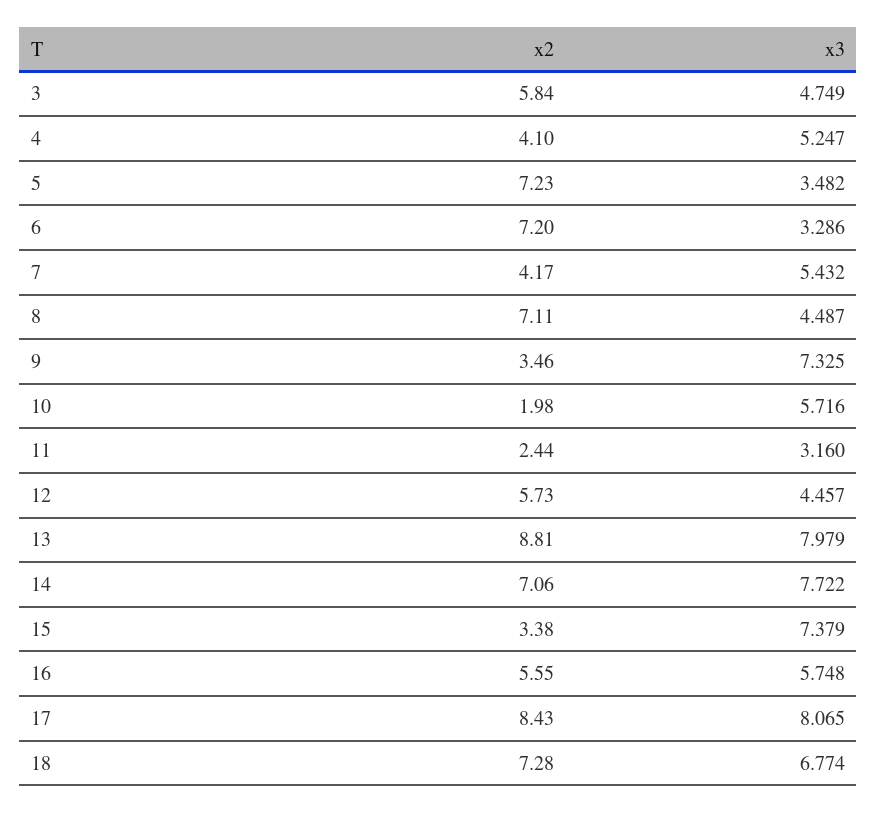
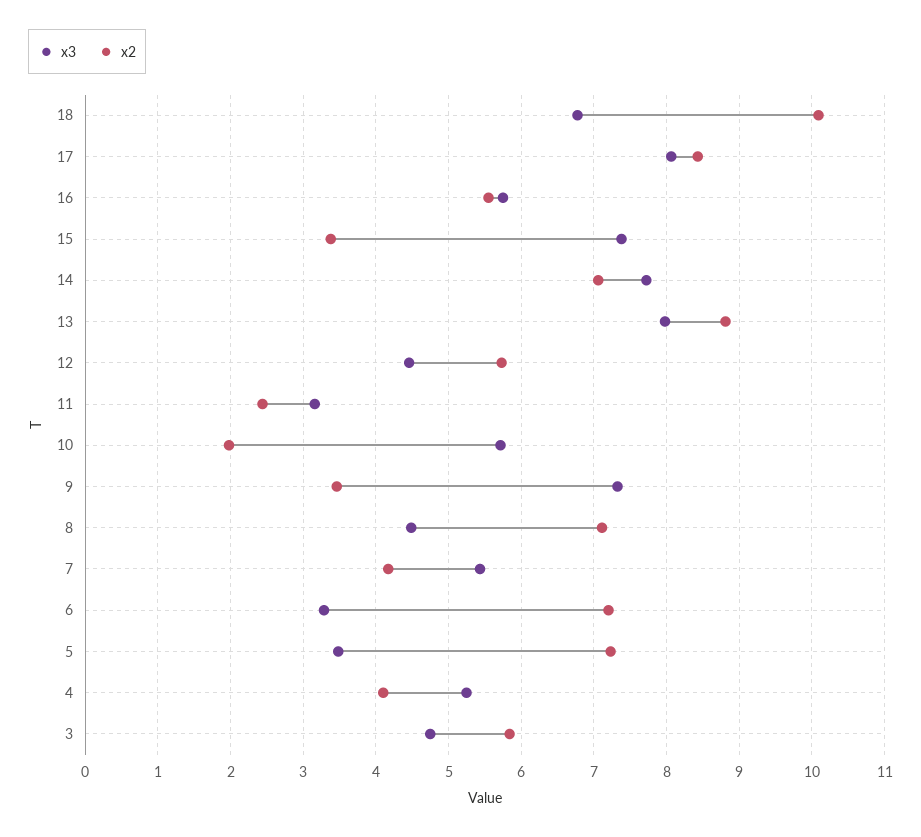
x2, 18: 7.28 -> 10.1

